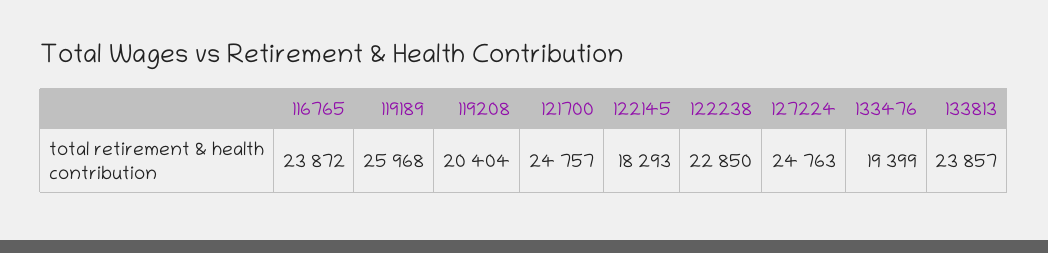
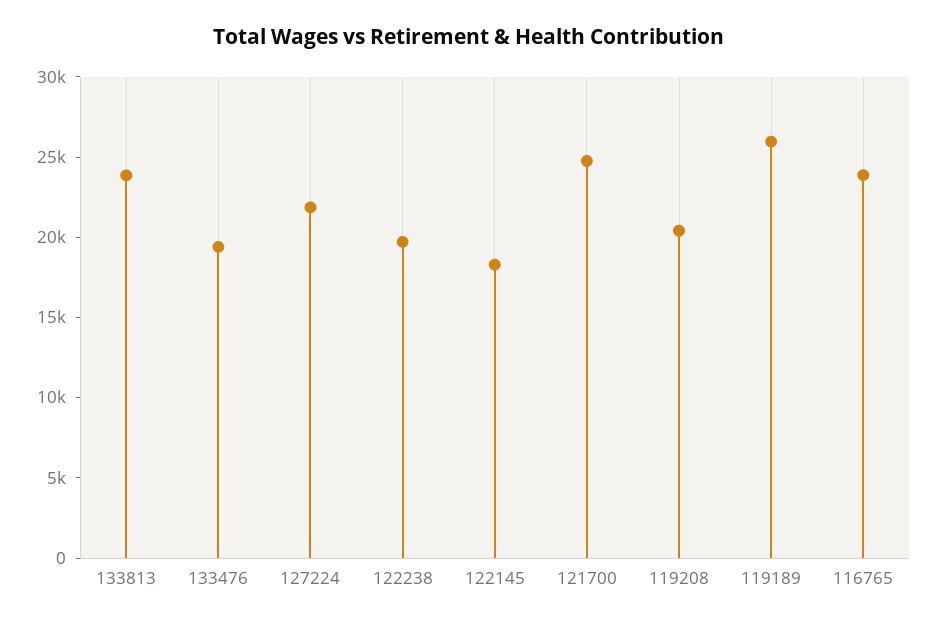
122238: 22850 -> 20000
127224: 24763 -> 22000

